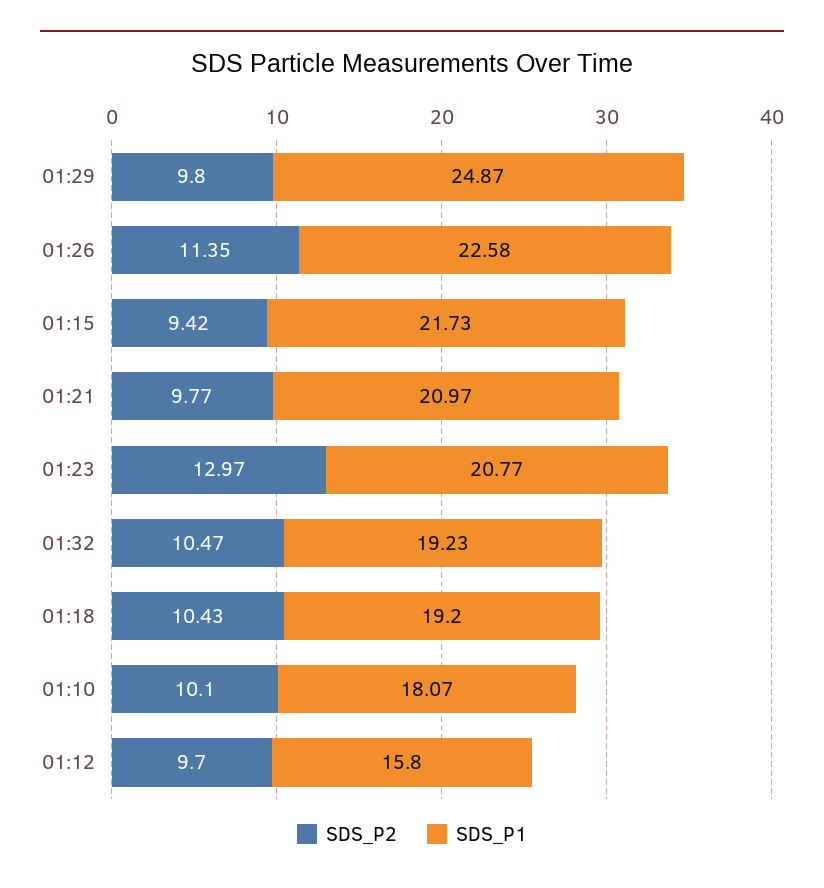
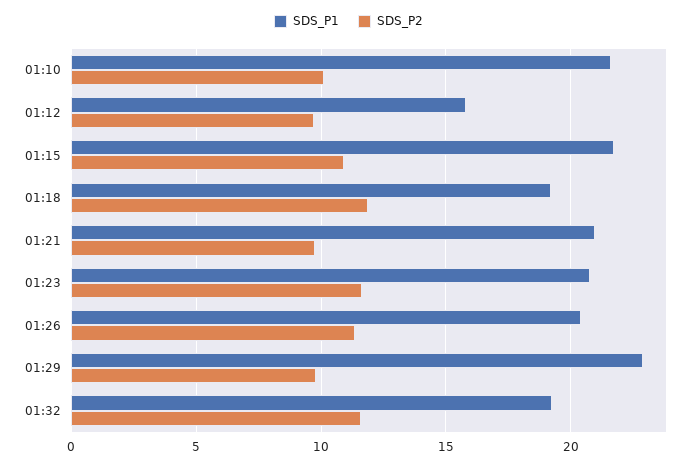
SDS_P1, 01:29: 24.87 -> 23
SDS_P1, 01:26: 22.58 -> 20.5
SDS_P2, 01:15: 9.42 -> 11
SDS_P2, 01:23: 12.97 -> 11.5
SDS_P2, 01:32: 10.47 -> 11.5
SDS_P2, 01:18: 10.43 -> 12
SDS_P1, 01:10: 18.07 -> 21.5

